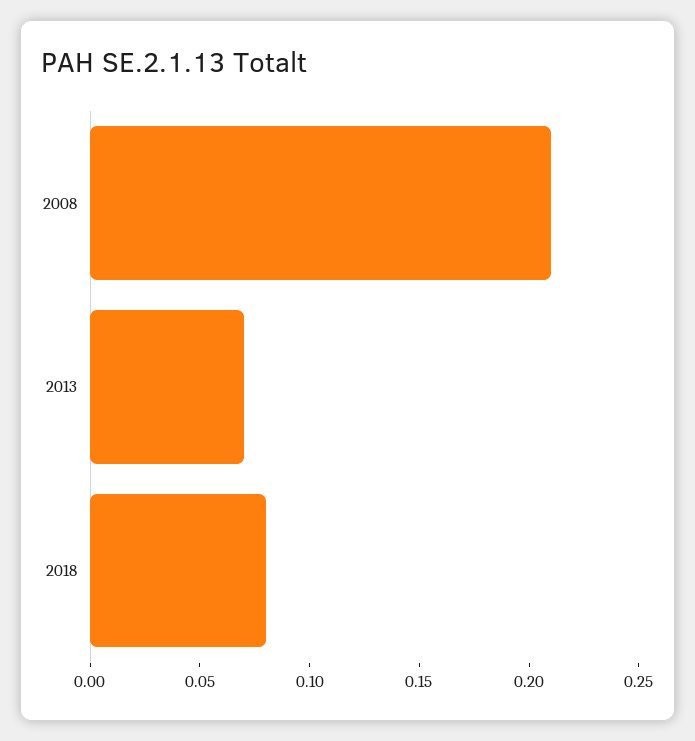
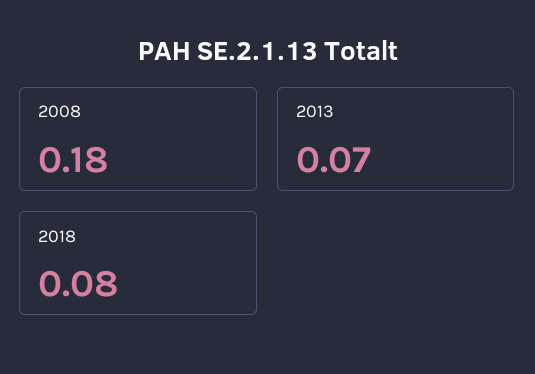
2008: 0.21 -> 0.18

